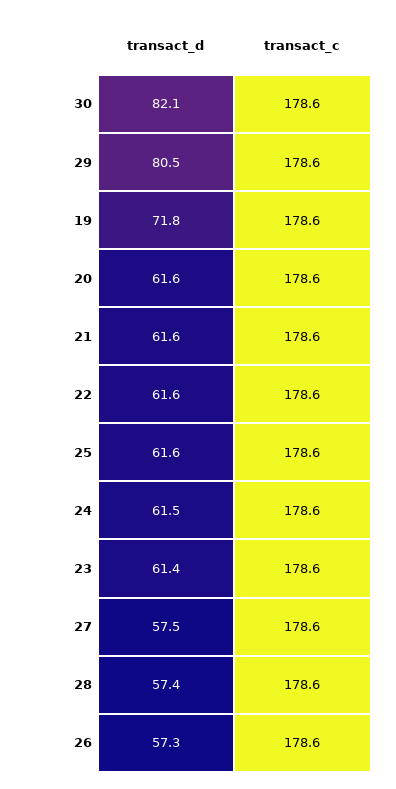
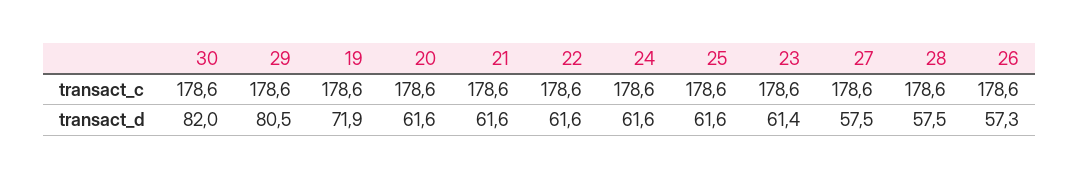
transact_d, 30: 82.1 -> 82
transact_d, 19: 71.8 -> 71.9
transact_d, 24: 61.5 -> 61.6
transact_d, 28: 57.4 -> 57.5

